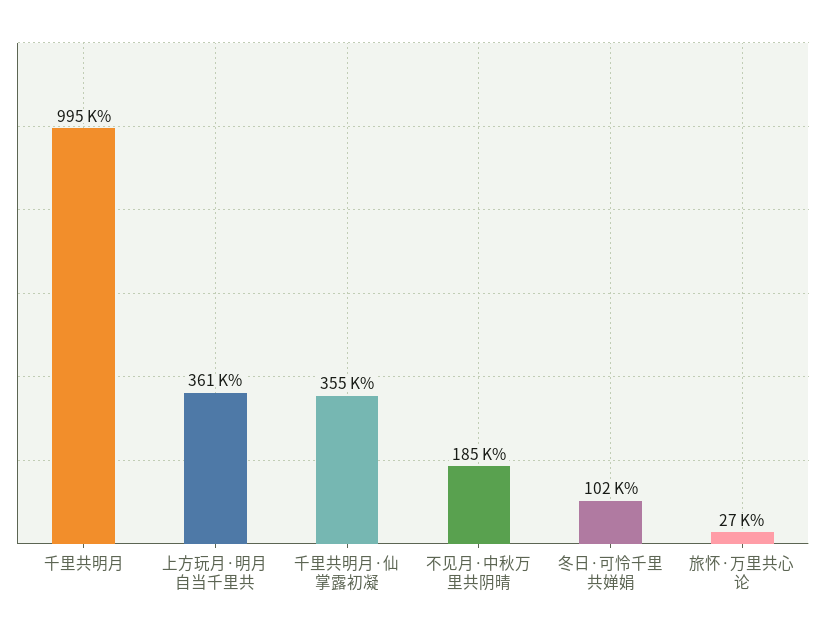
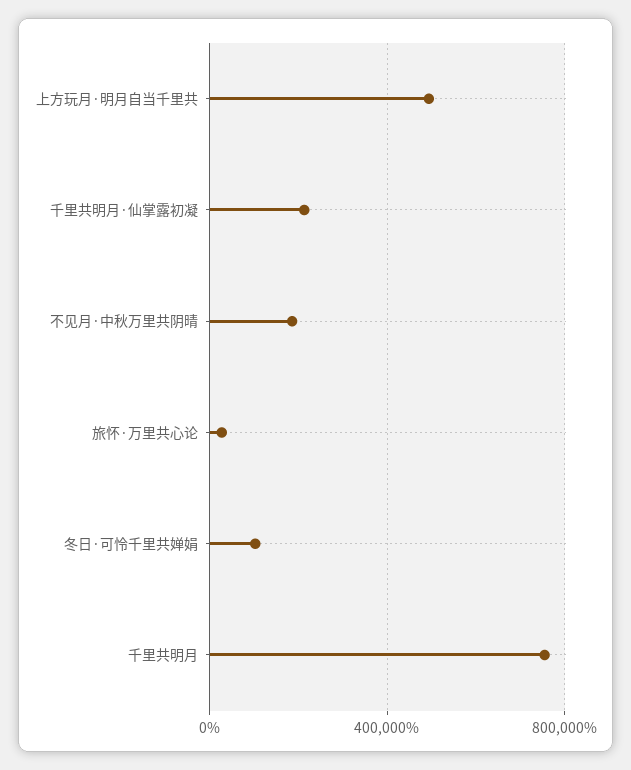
千里共明月: 995000 -> 750000
上方玩月·明月自当千里共: 361000 -> 500000
千里共明月·仙掌露初凝: 355000 -> 200000

